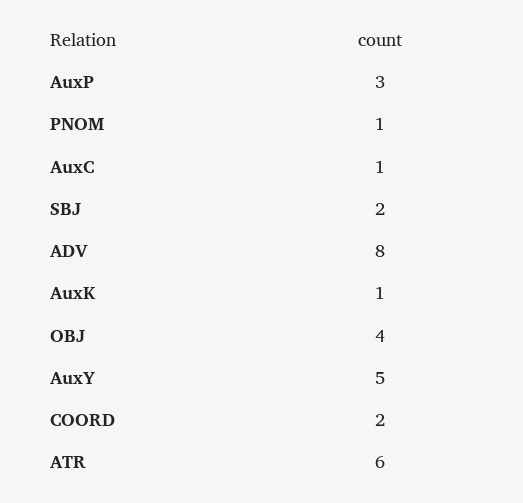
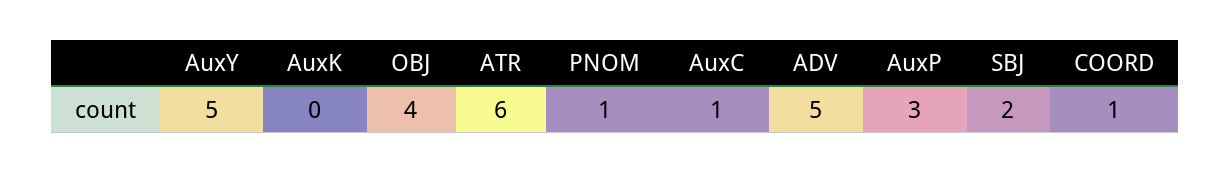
ADV: 8 -> 5
AuxK: 1 -> 0
COORD: 2 -> 1

